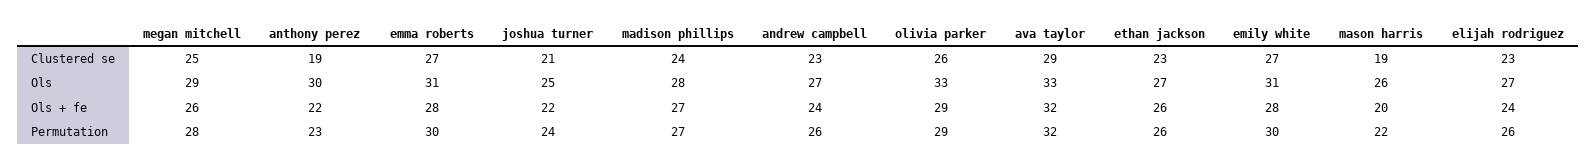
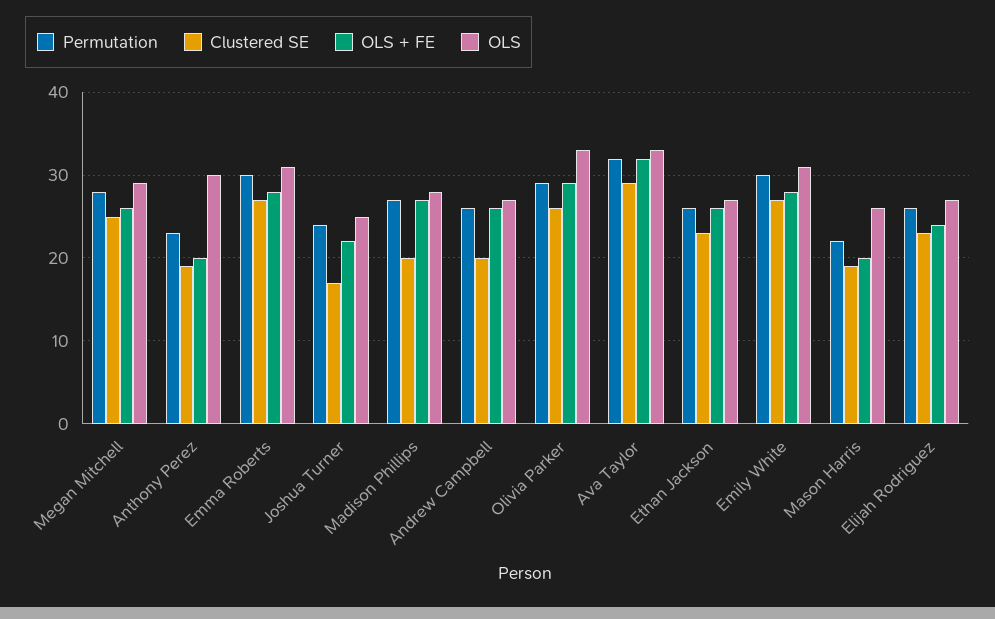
Clustered se, joshua turner: 21 -> 17
Clustered se, madison phillips: 24 -> 20
Clustered se, andrew campbell: 23 -> 20
Ols + fe, anthony perez: 22 -> 20
Ols + fe, andrew campbell: 24 -> 26

